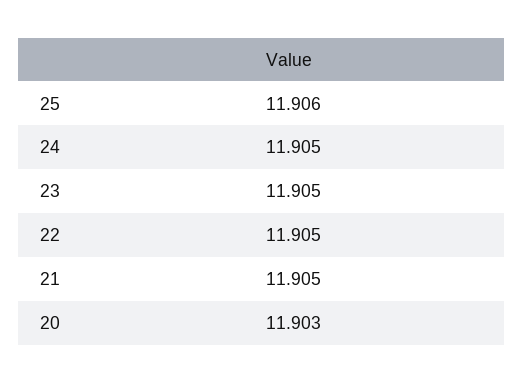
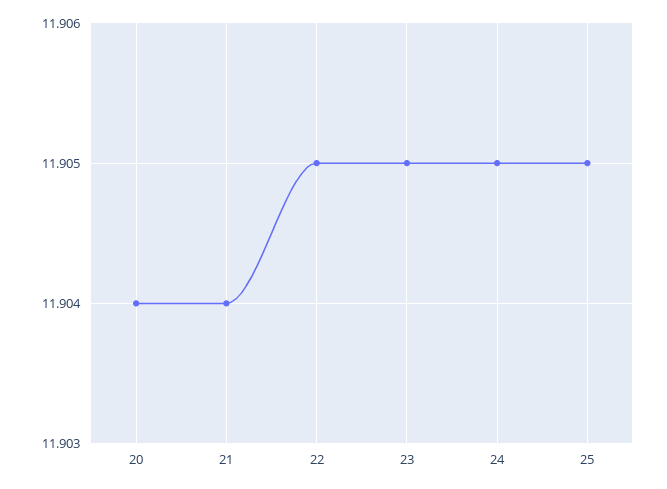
25: 11.906 -> 11.905
21: 11.905 -> 11.904
20: 11.903 -> 11.904

